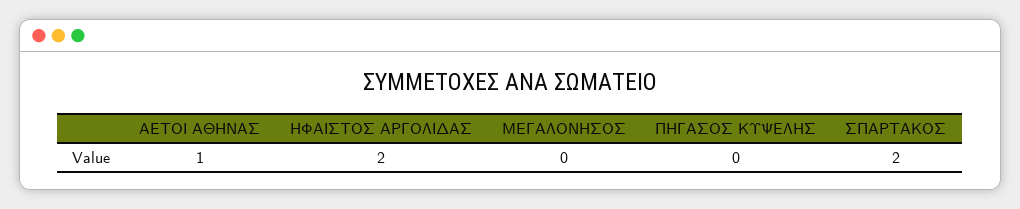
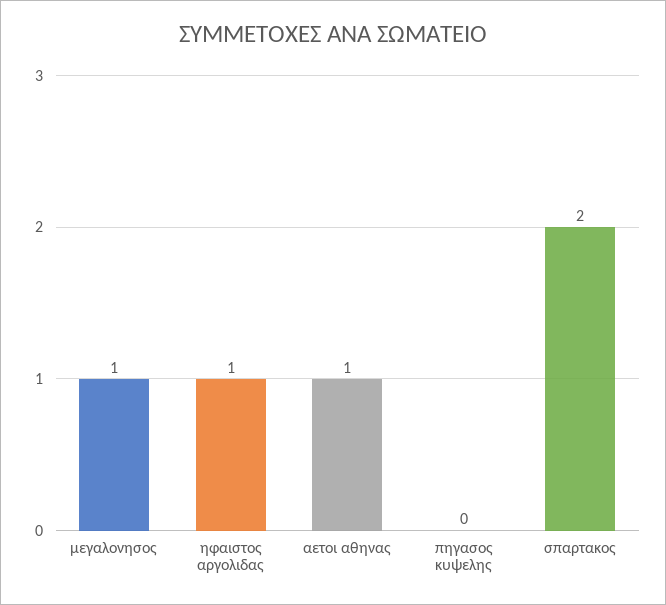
ΗΦΑΙΣΤΟΣ ΑΡΓΟΛΙΔΑΣ: 2 -> 1
ΜΕΓΑΛΟΝΗΣΟΣ: 0 -> 1

